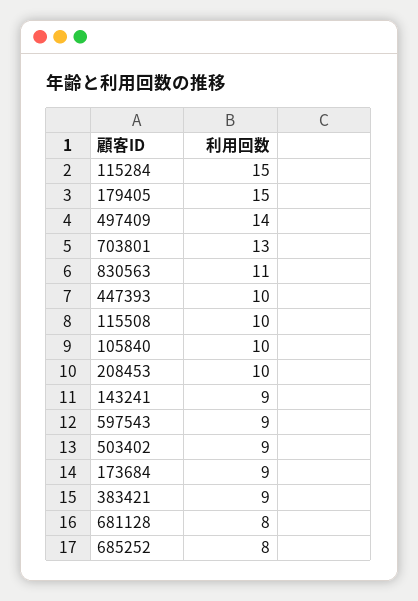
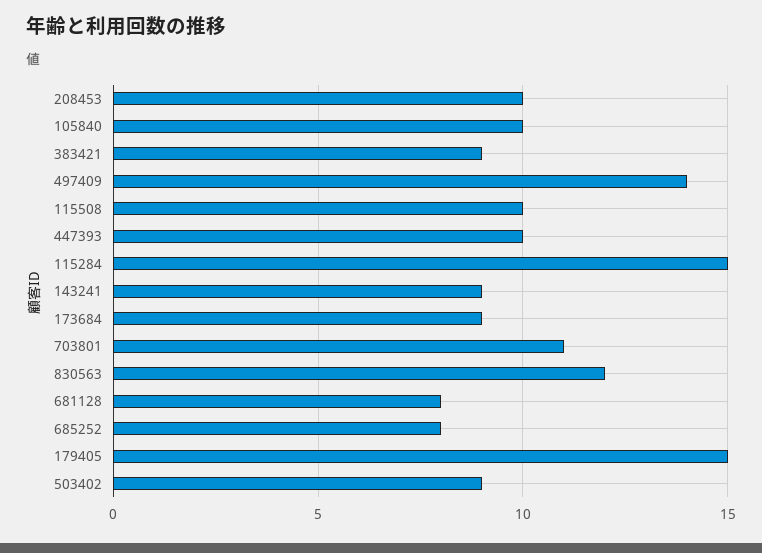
703801: 13 -> 11
830563: 11 -> 12
597543: 9 -> none

